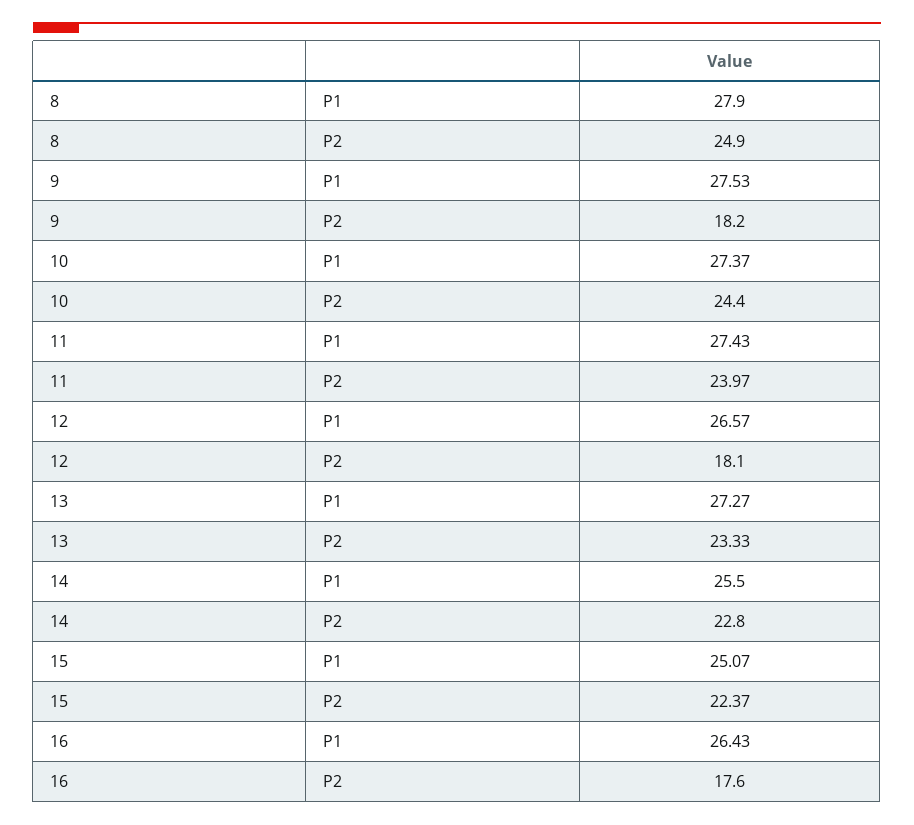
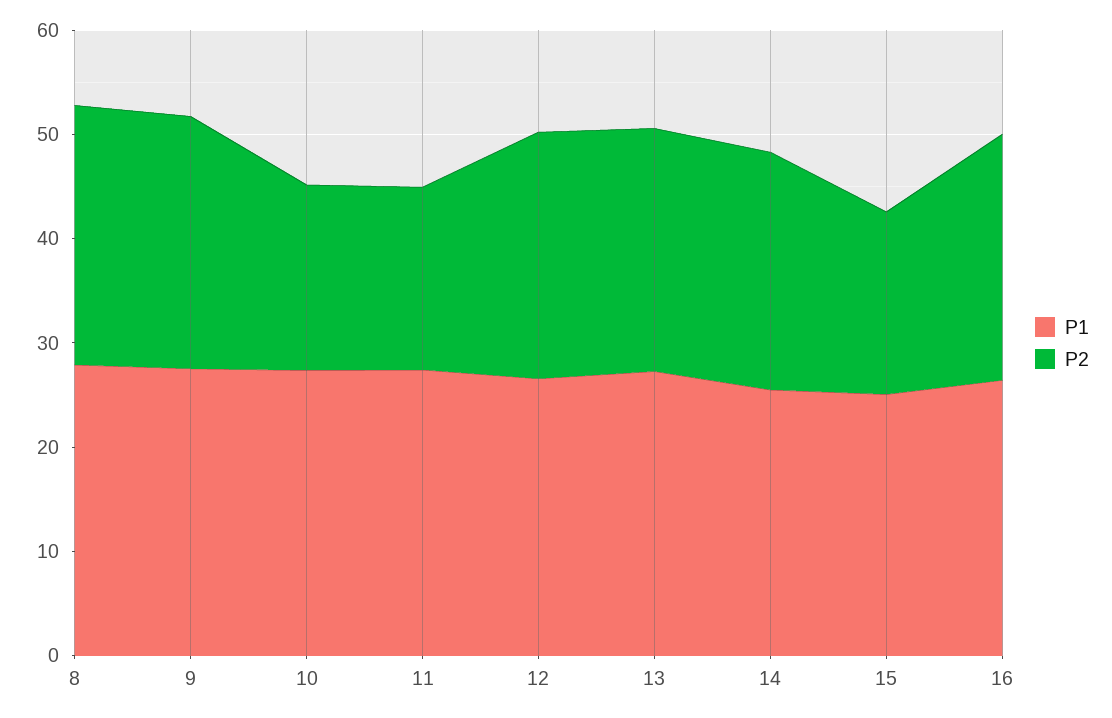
P2, 9: 18.2 -> 24
P2, 10: 24.4 -> 18
P2, 11: 23.97 -> 18
P2, 12: 18.1 -> 24
P2, 15: 22.37 -> 18
P2, 16: 17.6 -> 24

